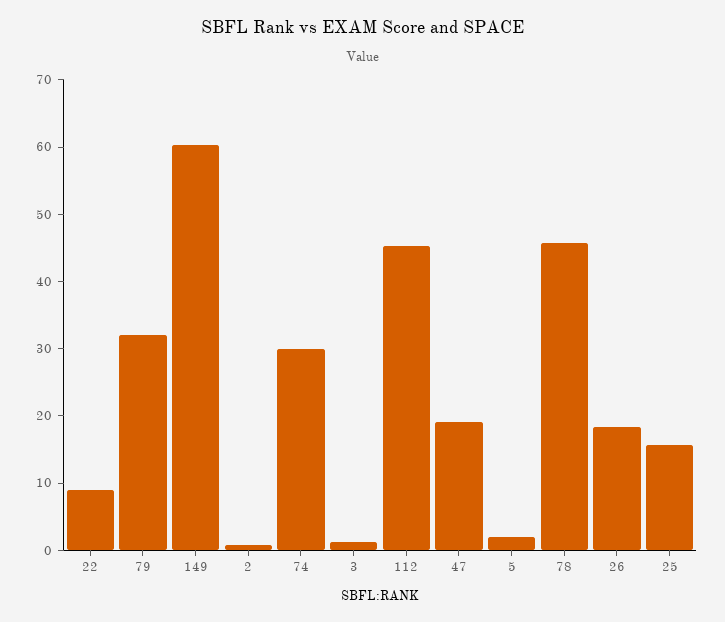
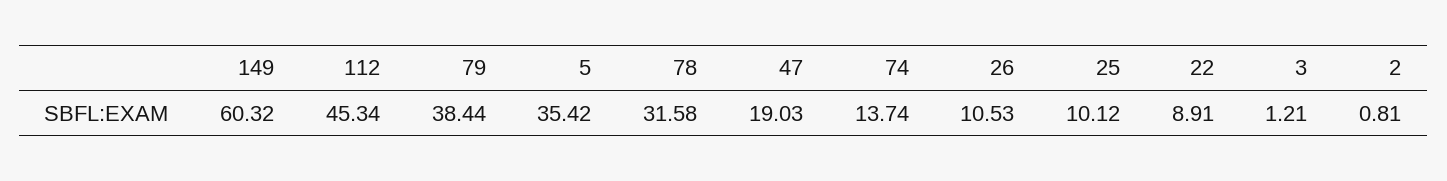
79: 32 -> 38.44
74: 30 -> 13.74
5: 2 -> 35.42
78: 46 -> 31.58
26: 18 -> 10.53
25: 16 -> 10.12

